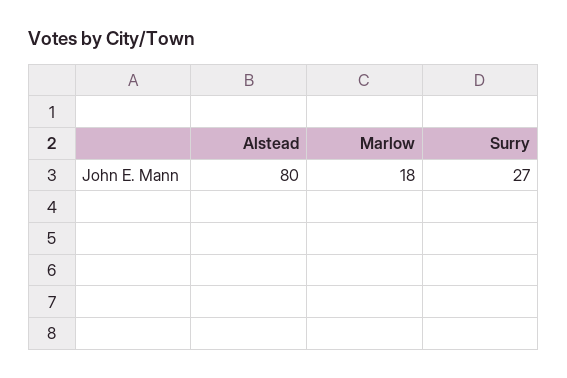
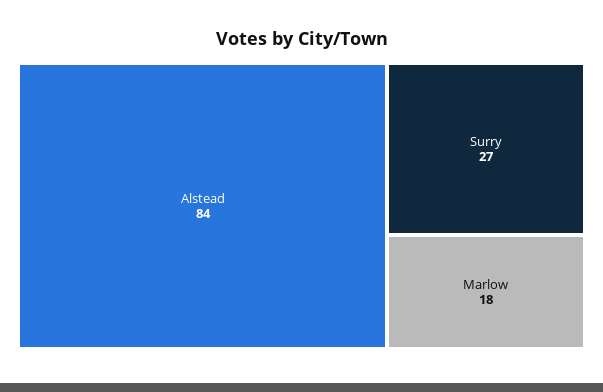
Alstead: 80 -> 84

